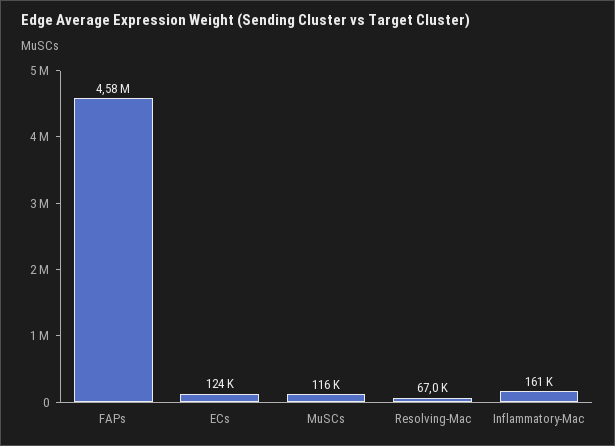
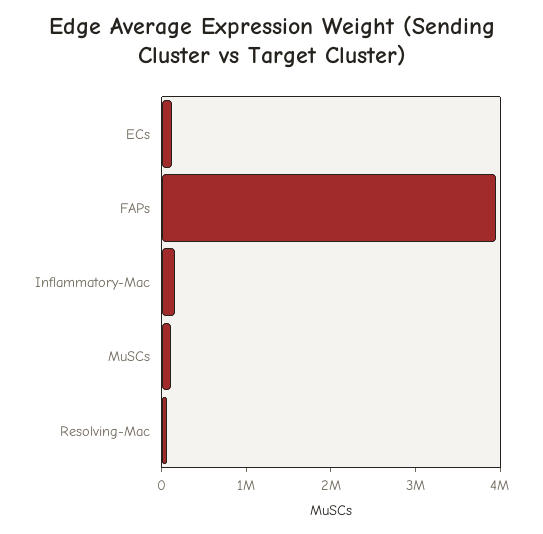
FAPs: 4580000 -> 4000000

